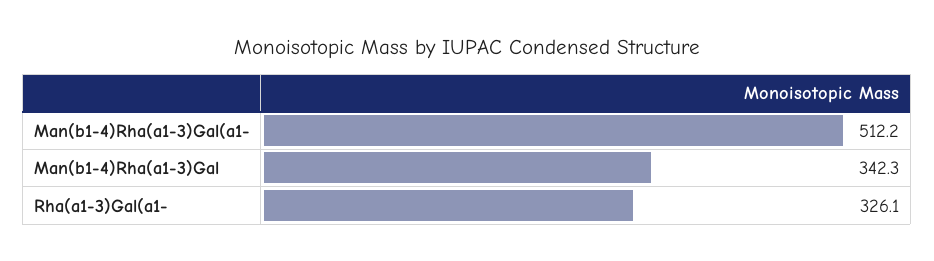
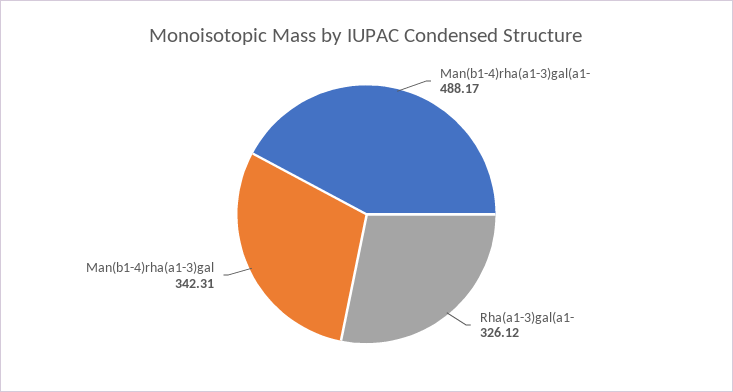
Man(b1-4)Rha(a1-3)Gal(a1-: 512.2 -> 488.17

